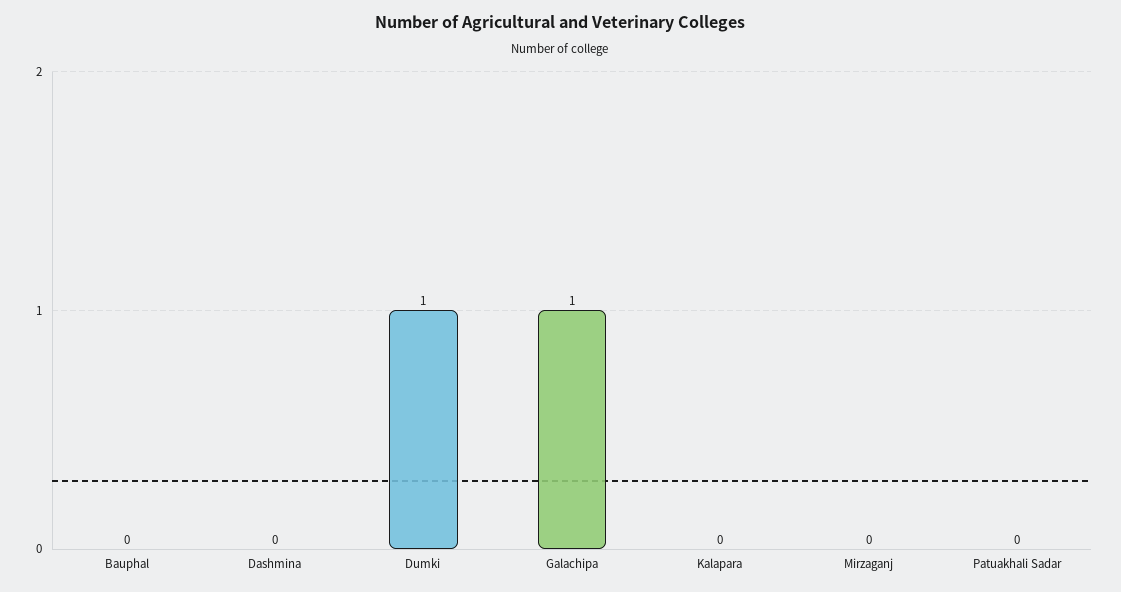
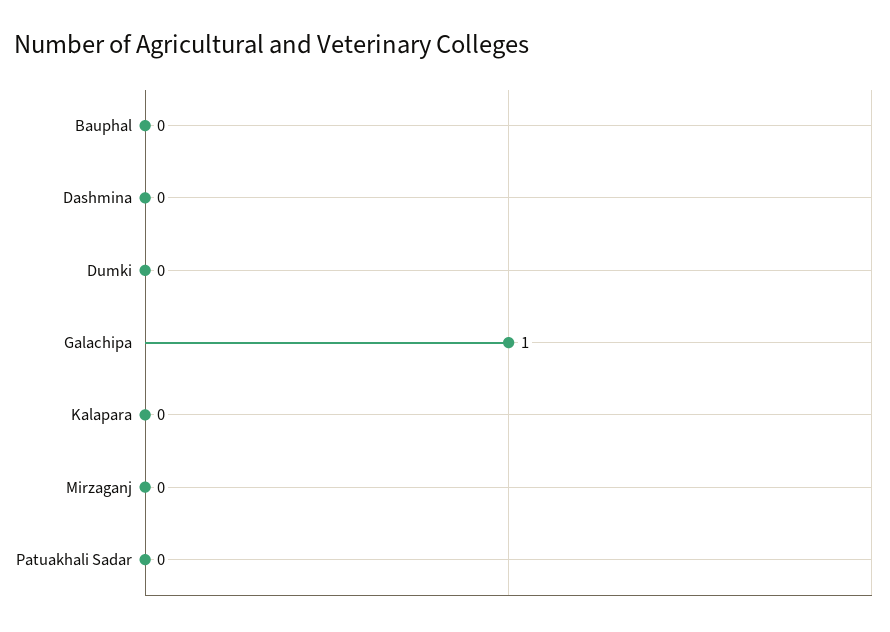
Dumki: 1 -> 0

